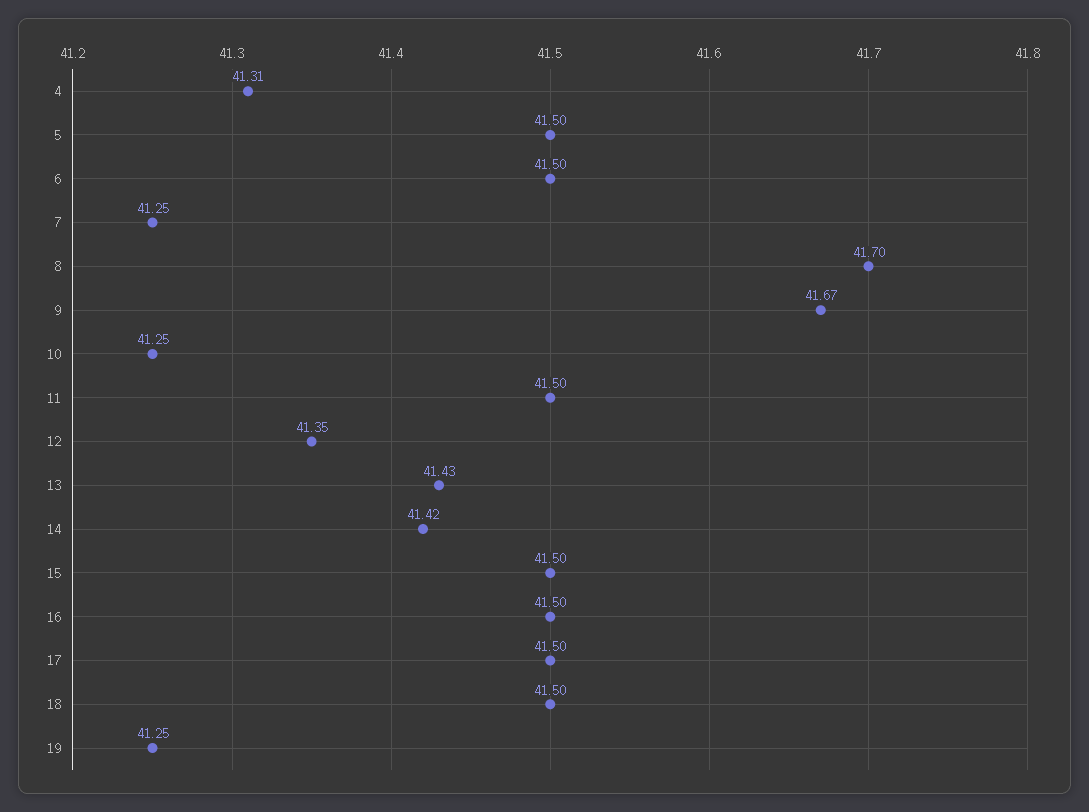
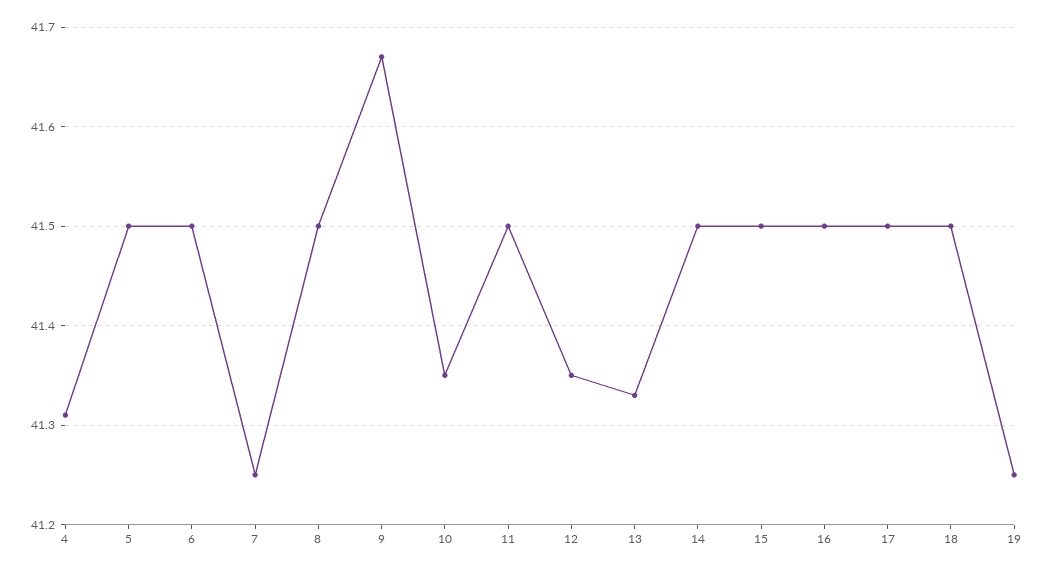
8: 41.7 -> 41.5
10: 41.25 -> 41.35
13: 41.43 -> 41.33
14: 41.42 -> 41.5

